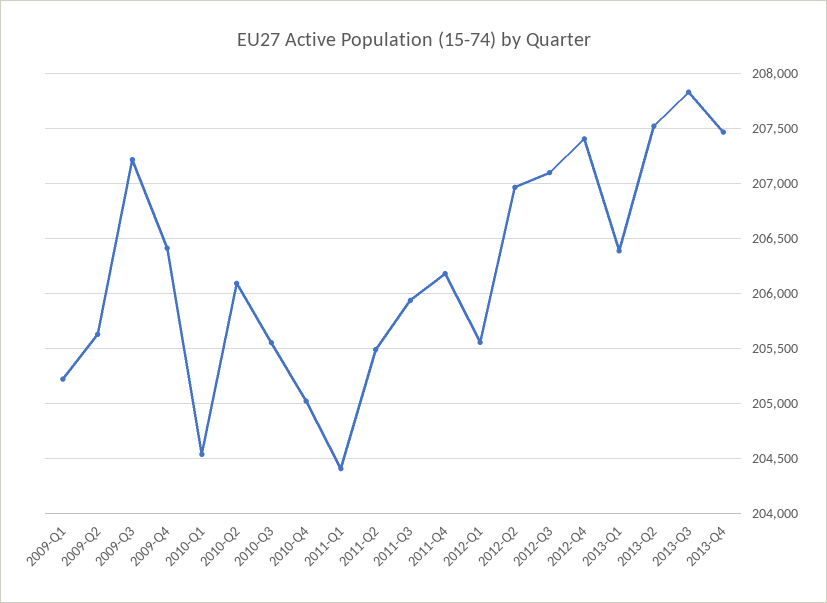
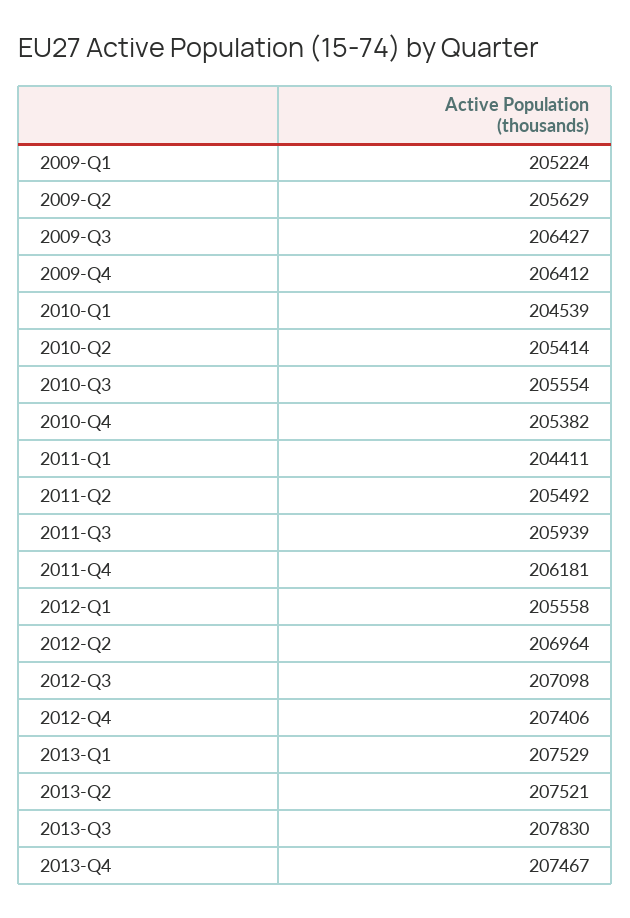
2009-Q3: 207200 -> 206427
2010-Q2: 206100 -> 205414
2010-Q4: 205000 -> 205382
2013-Q1: 206400 -> 207529

